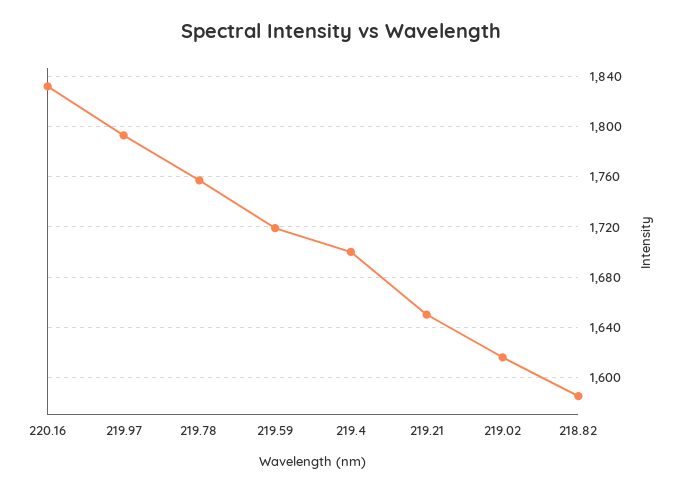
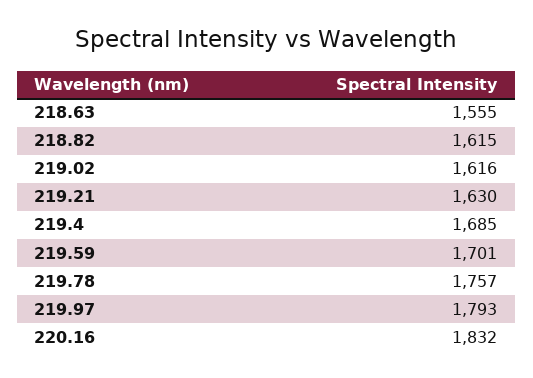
219.59: 1720 -> 1701
219.4: 1700 -> 1685
219.21: 1650 -> 1630
218.82: 1585 -> 1615
218.63: none -> 1555

